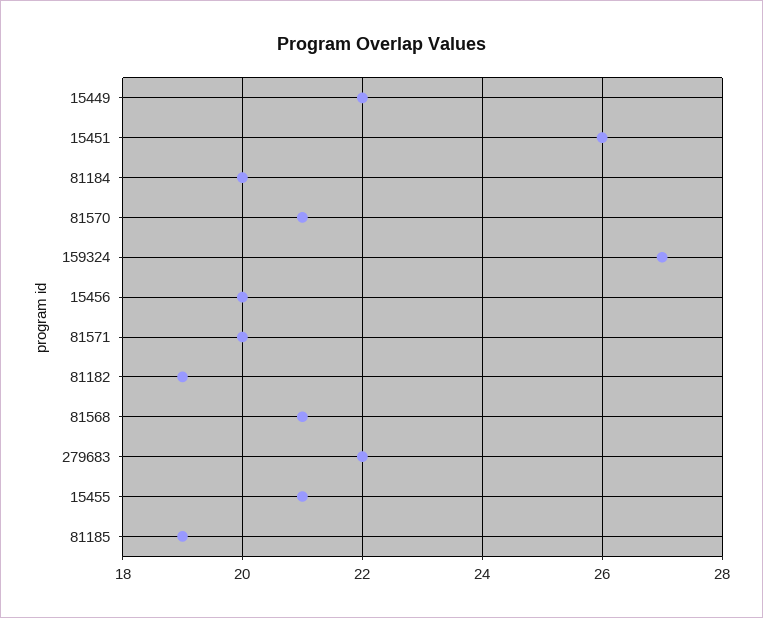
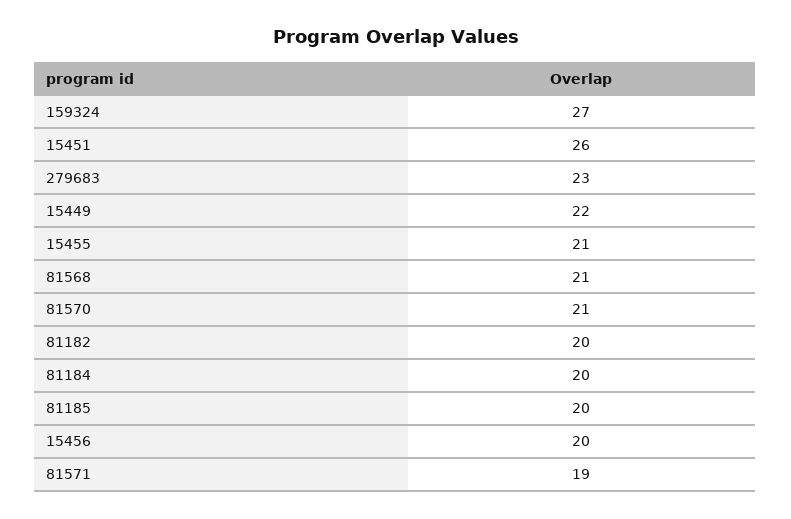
81571: 20 -> 19
81182: 19 -> 20
279683: 22 -> 23
81185: 19 -> 20

